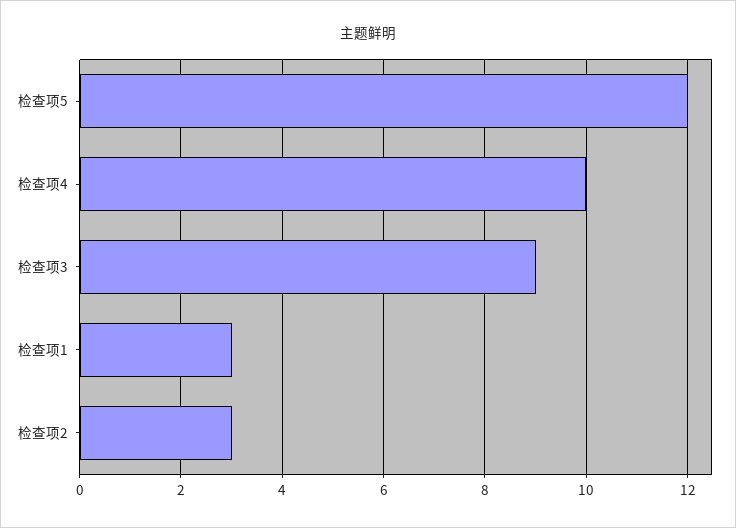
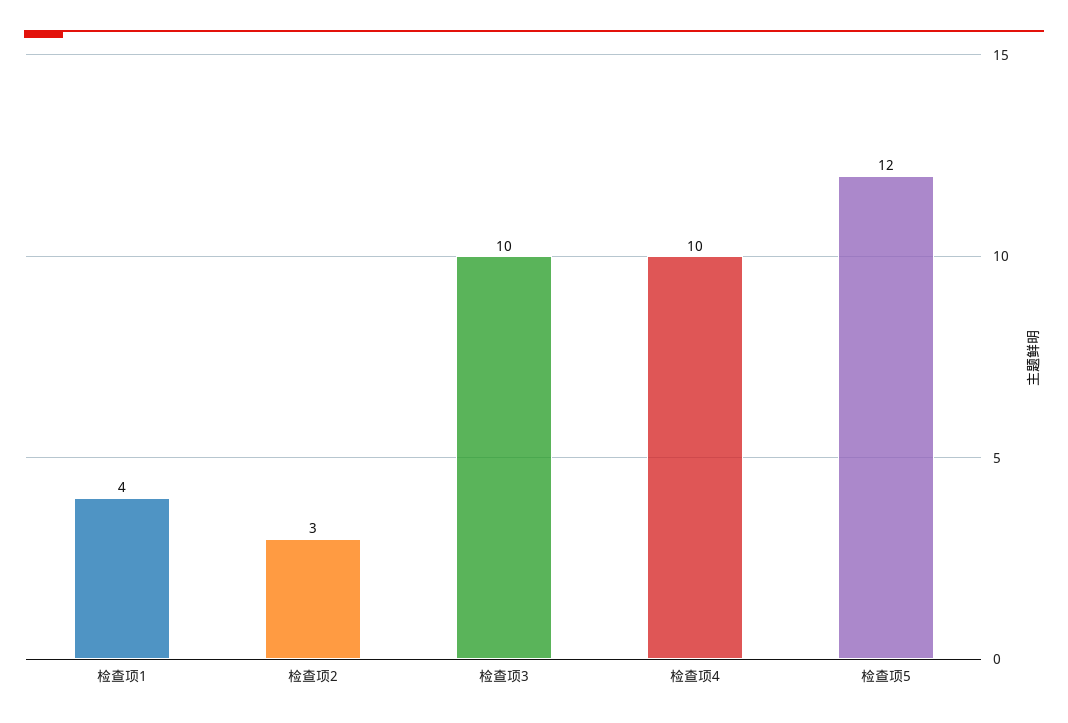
检查项3: 9 -> 10
检查项1: 3 -> 4

